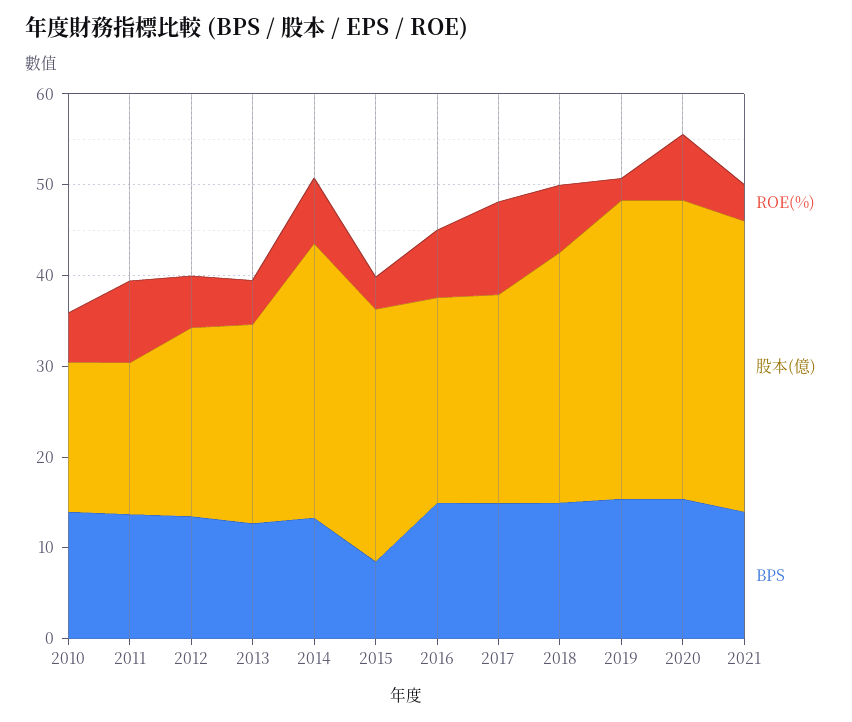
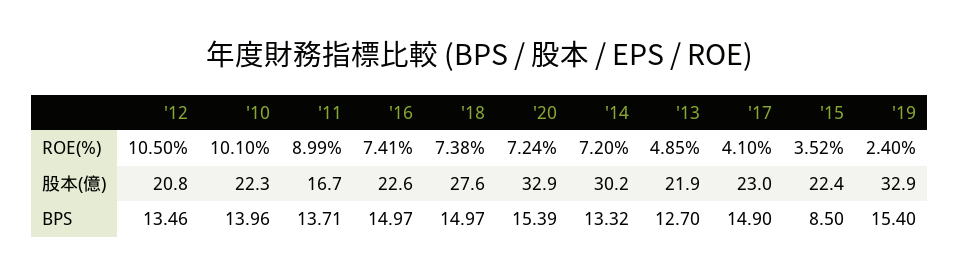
ROE(%), 2010: 6 -> 10.1
股本(億), 2010: 16 -> 22.3
ROE(%), 2012: 6 -> 10.5
股本(億), 2015: 28 -> 22.4
ROE(%), 2017: 10 -> 4.1
ROE(%), 2021: 4 -> none
股本(億), 2021: 32 -> none
BPS, 2021: 14 -> none

